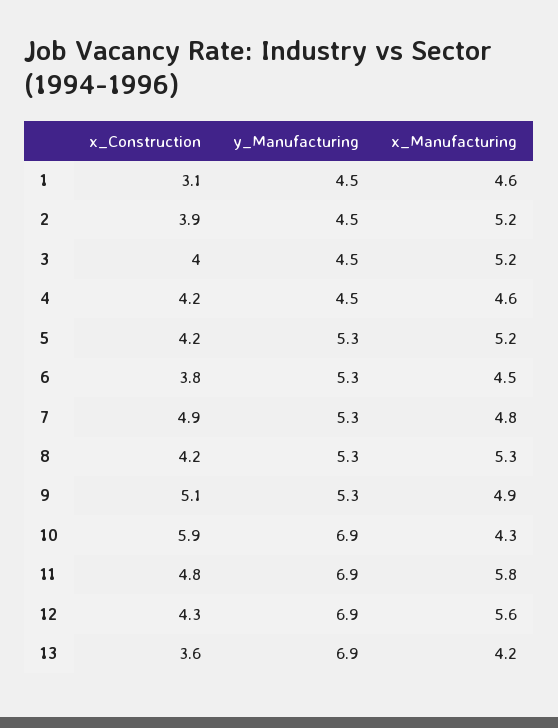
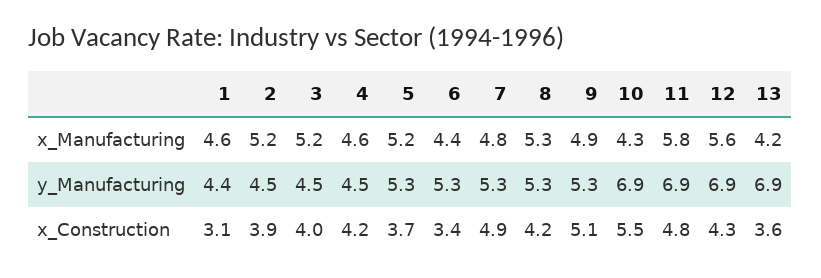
y_Manufacturing, 1: 4.5 -> 4.4
x_Construction, 5: 4.2 -> 3.7
x_Construction, 6: 3.8 -> 3.4
x_Manufacturing, 6: 4.5 -> 4.4
x_Construction, 10: 5.9 -> 5.5

